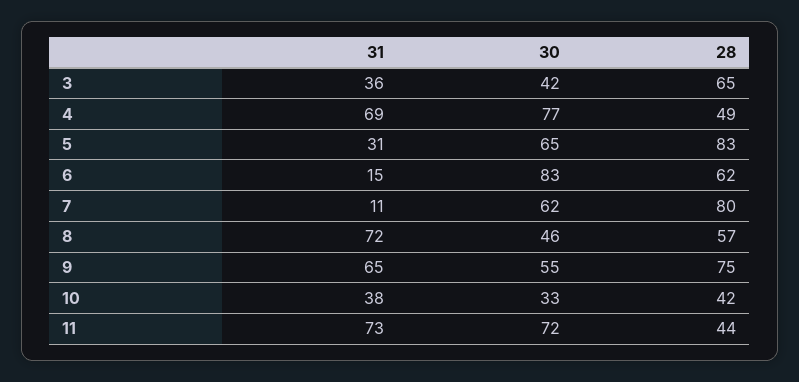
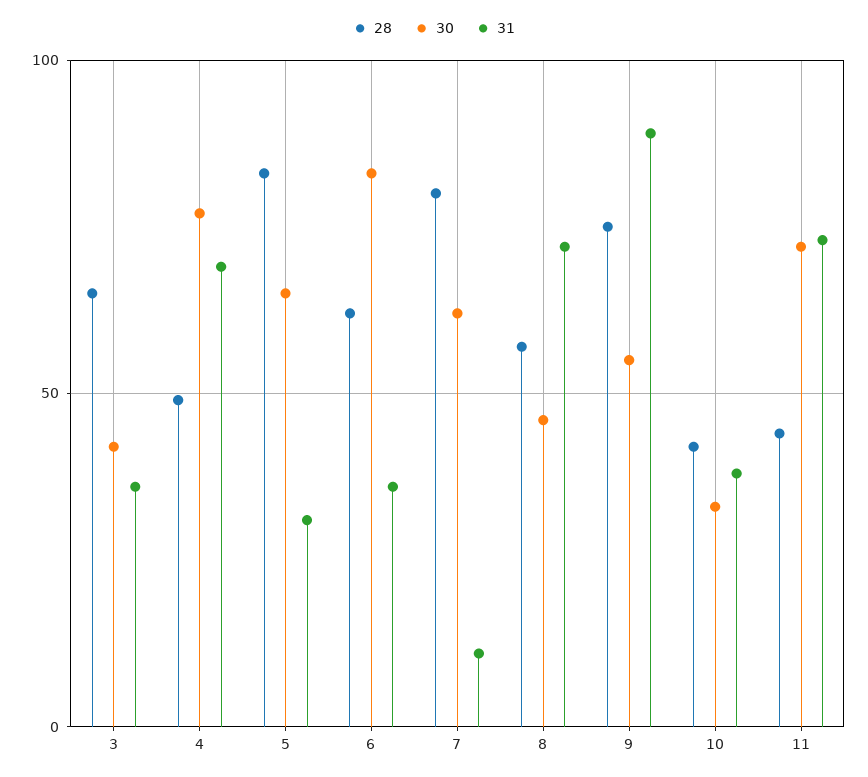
31, 6: 15 -> 35
31, 9: 65 -> 90

